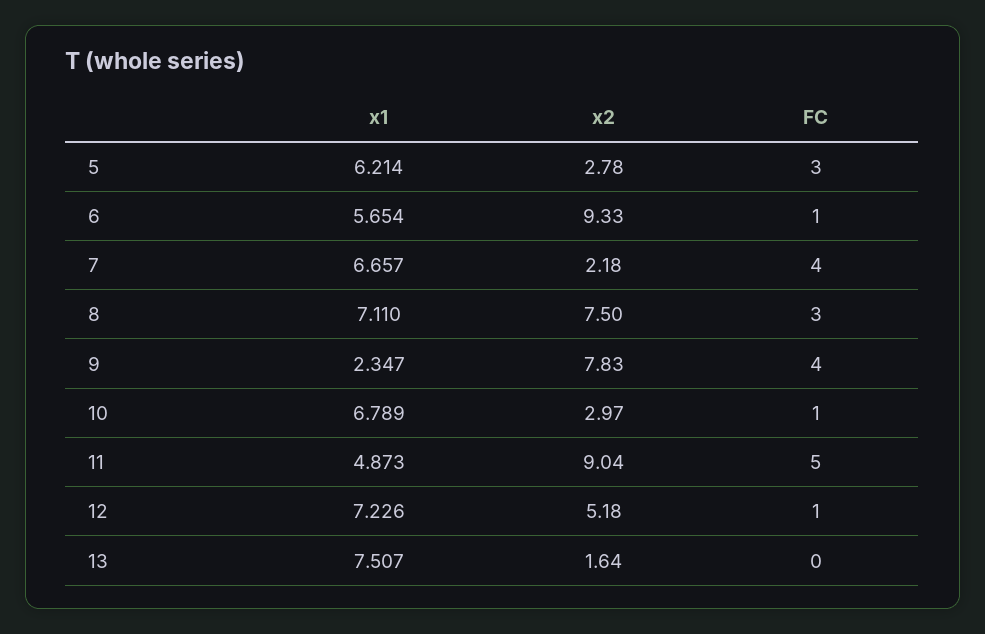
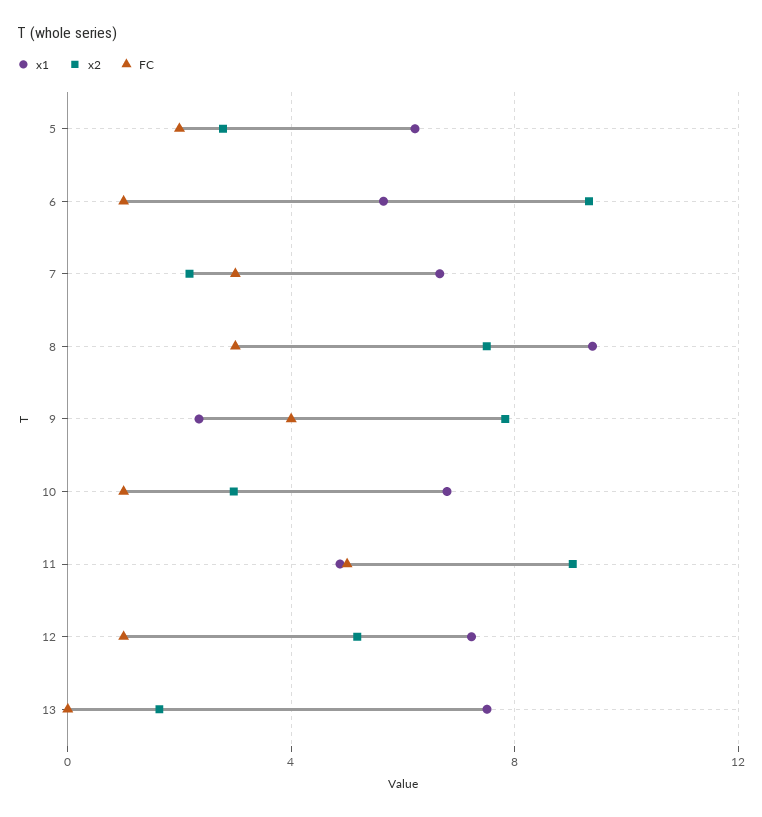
FC, 5: 3 -> 2
FC, 7: 4 -> 3
x1, 8: 7.11 -> 9.5

